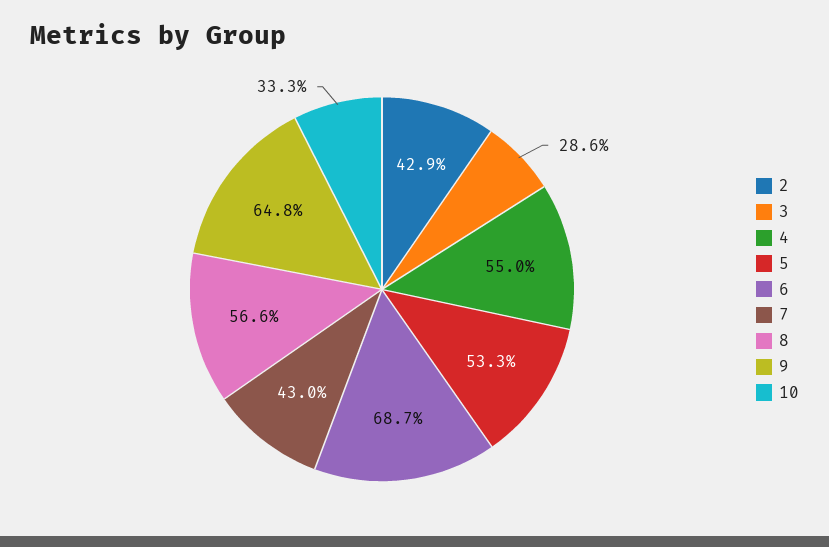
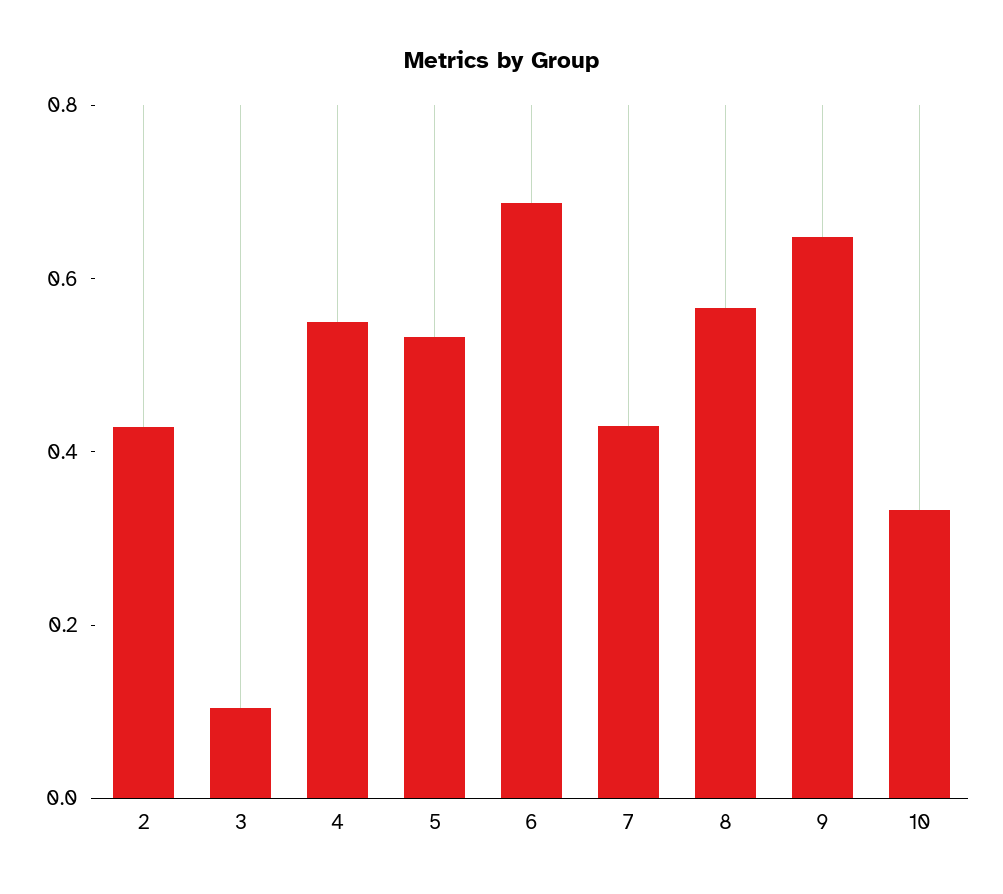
3: 0.286 -> 0.1

